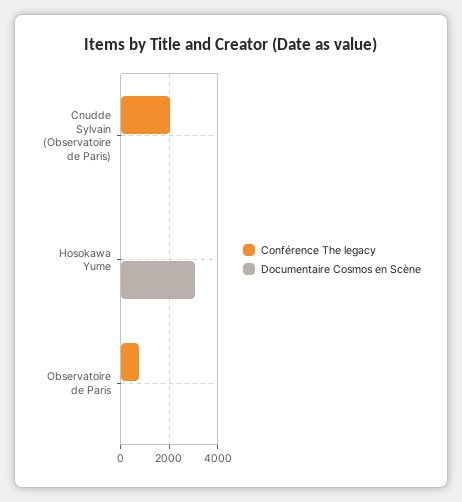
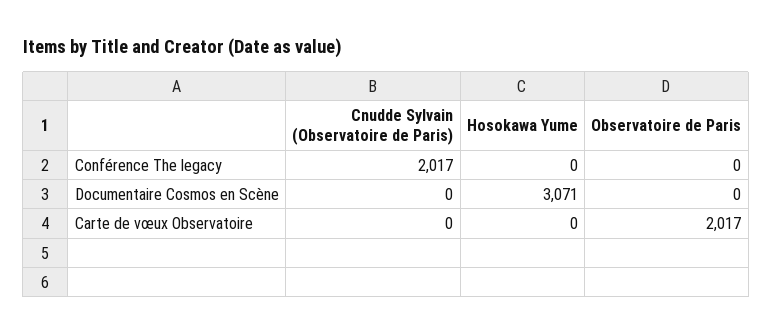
Conférence The legacy, Observatoire de Paris: 750 -> 0
Carte de vœux Observatoire, Cnudde Sylvain (Observatoire de Paris): none -> 0
Carte de vœux Observatoire, Hosokawa Yume: none -> 0
Carte de vœux Observatoire, Observatoire de Paris: none -> 2017

